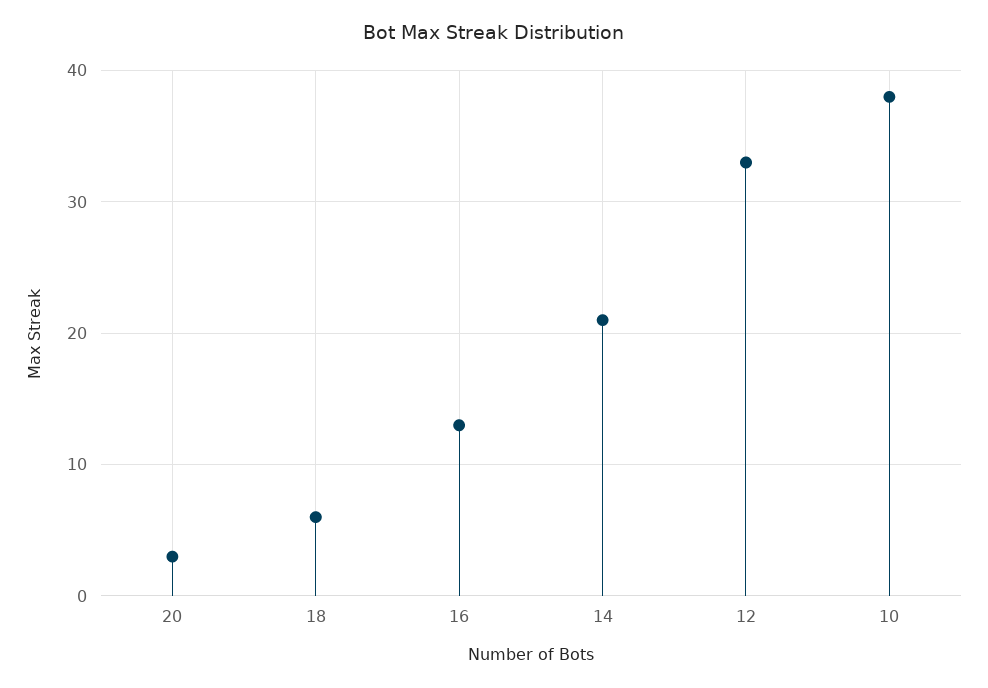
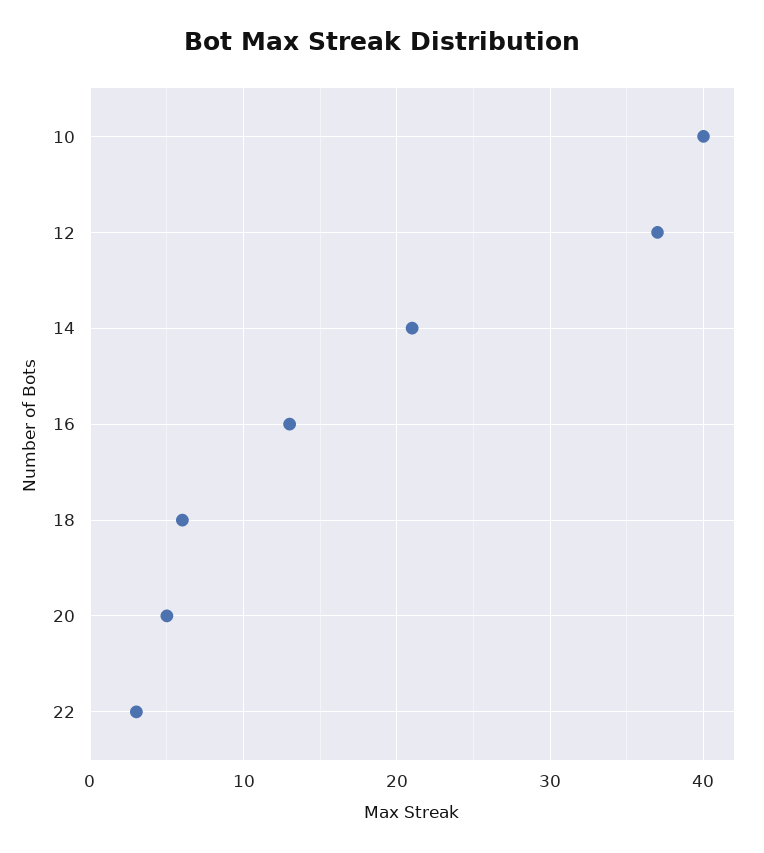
20: 3 -> 5
12: 33 -> 37
10: 38 -> 40
22: none -> 3

